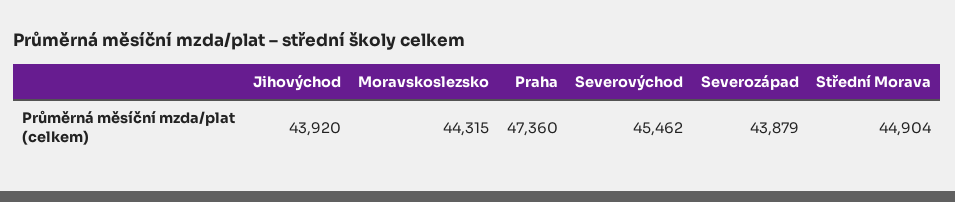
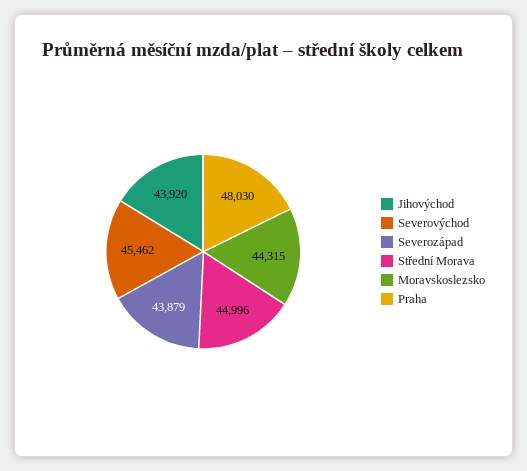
Praha: 47360 -> 48030
Střední Morava: 44904 -> 44996

